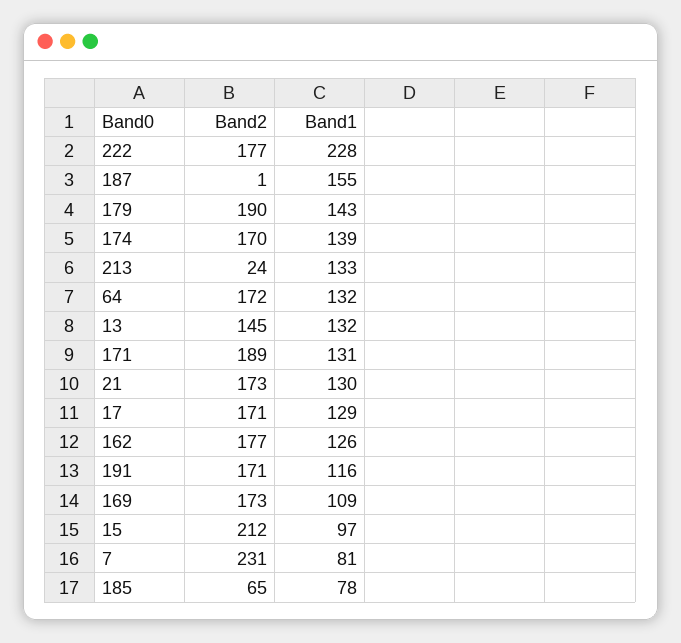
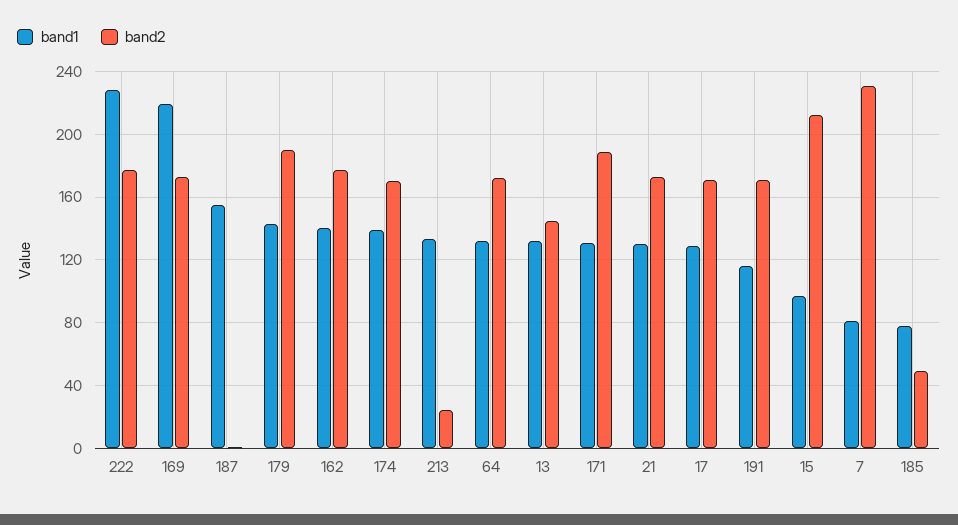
Band1, 162: 126 -> 140
Band1, 169: 109 -> 220
Band2, 185: 65 -> 50

